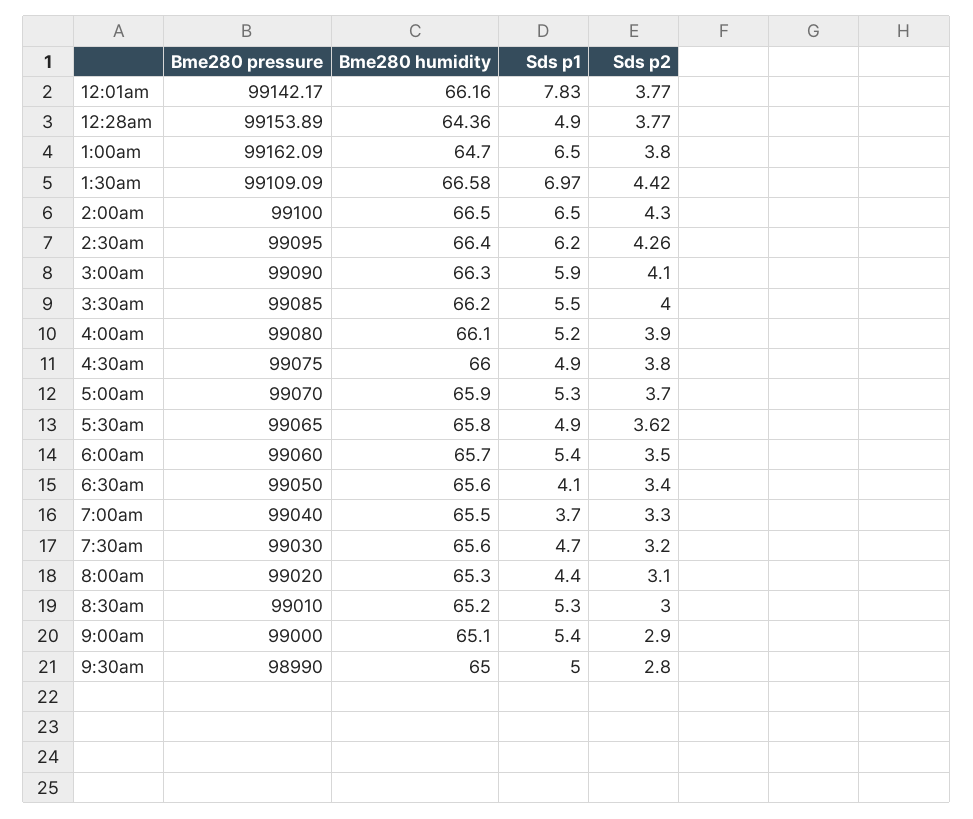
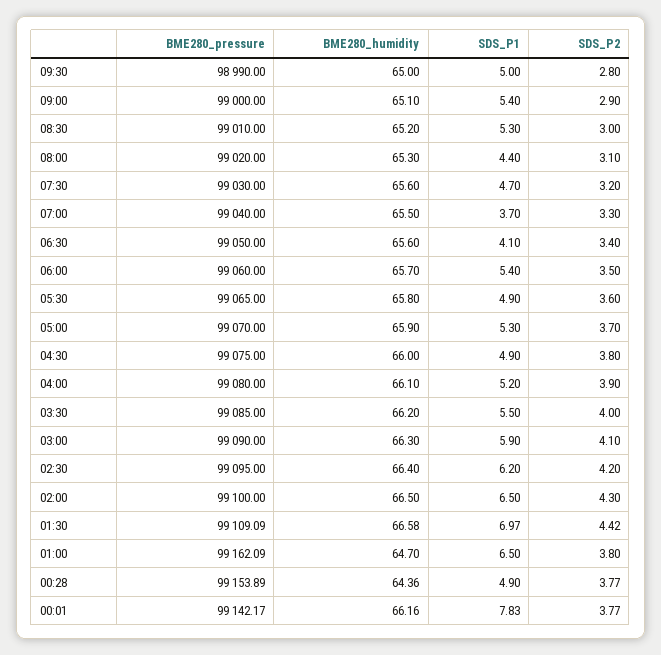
Sds p2, 2:30am: 4.26 -> 4.2
Sds p2, 5:30am: 3.62 -> 3.6

